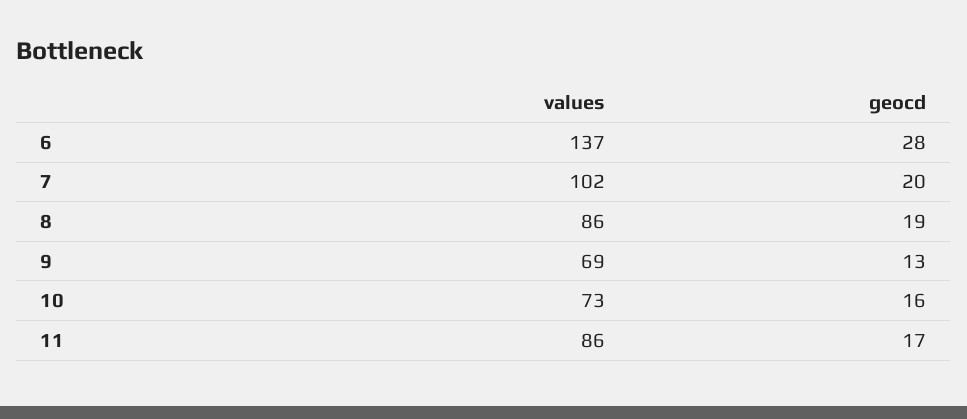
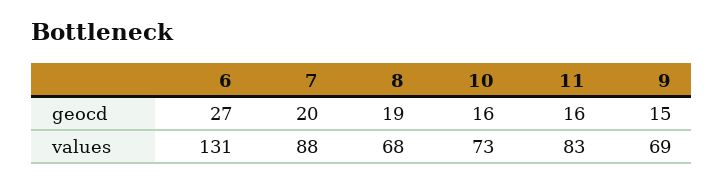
values, 6: 137 -> 131
geocd, 6: 28 -> 27
values, 7: 102 -> 88
values, 8: 86 -> 68
geocd, 9: 13 -> 15
values, 11: 86 -> 83
geocd, 11: 17 -> 16

